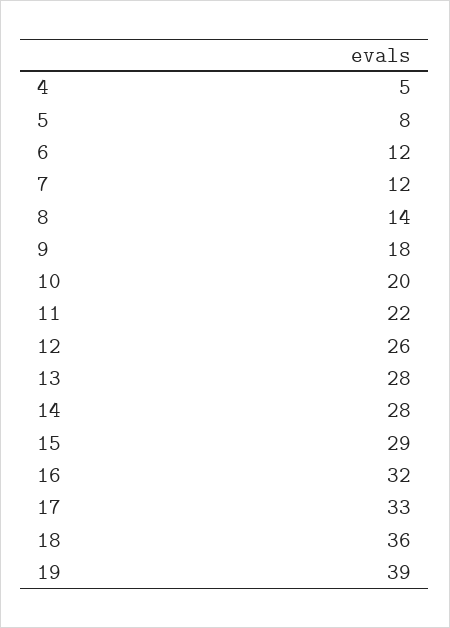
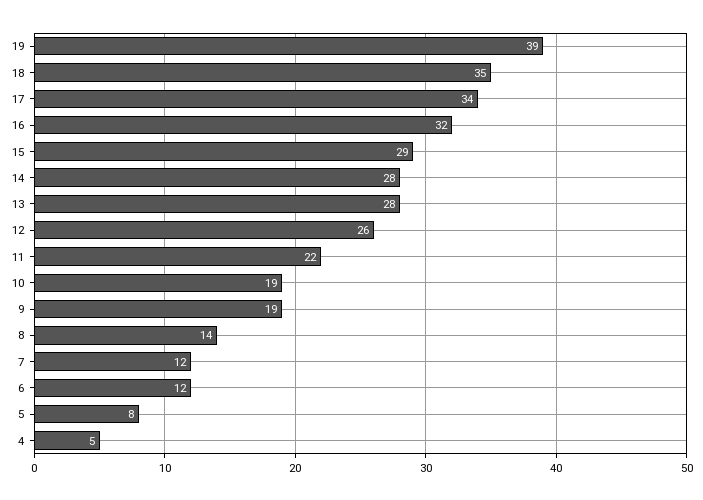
9: 18 -> 19
10: 20 -> 19
17: 33 -> 34
18: 36 -> 35

